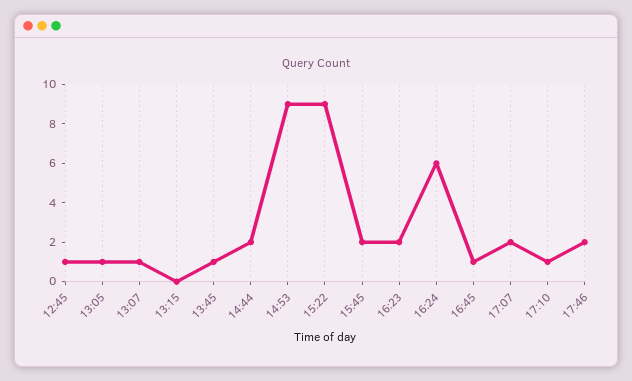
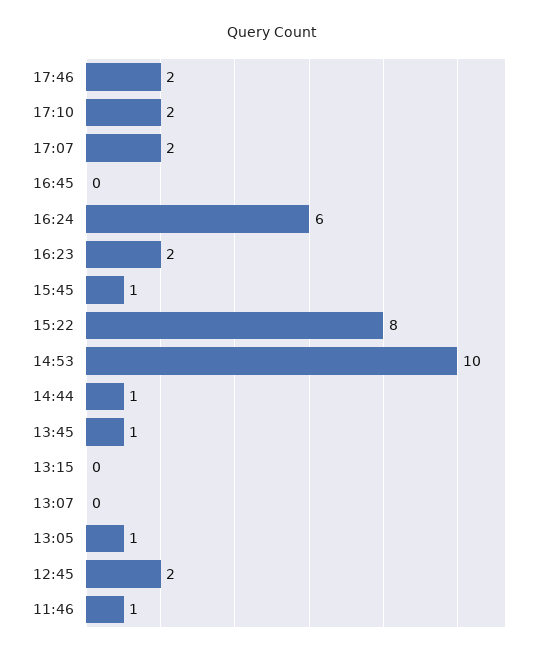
12:45: 1 -> 2
13:07: 1 -> 0
14:44: 2 -> 1
14:53: 9 -> 10
15:22: 9 -> 8
15:45: 2 -> 1
16:45: 1 -> 0
17:10: 1 -> 2
11:46: none -> 1

